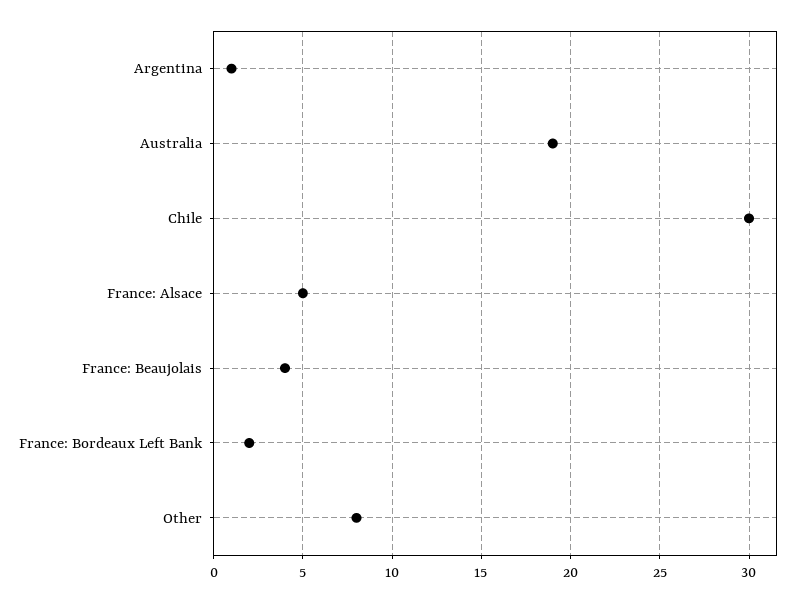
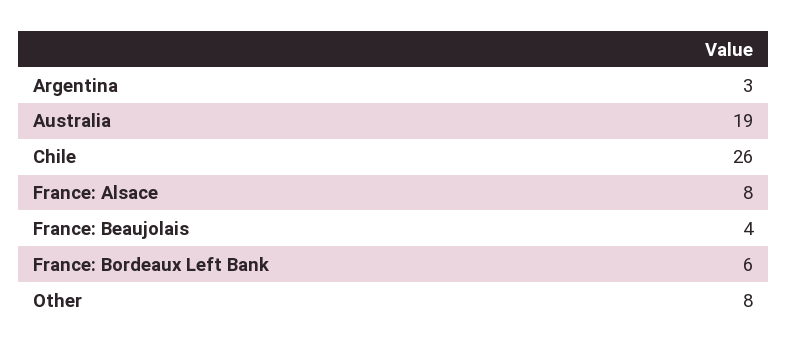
Argentina: 1 -> 3
Chile: 30 -> 26
France: Alsace: 5 -> 8
France: Bordeaux Left Bank: 2 -> 6

